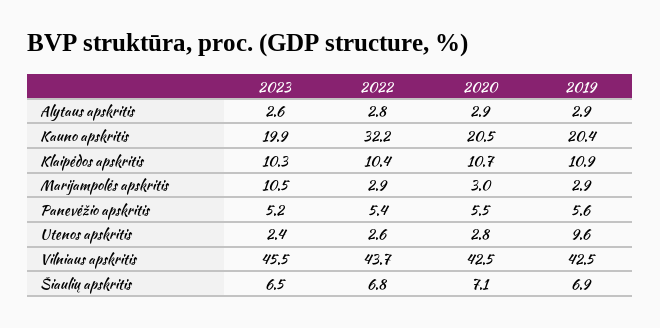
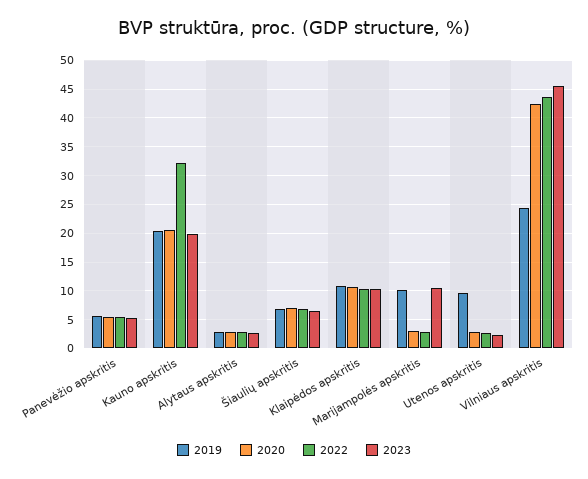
2019, Marijampolės apskritis: 2.9 -> 10
2019, Vilniaus apskritis: 42.5 -> 25

